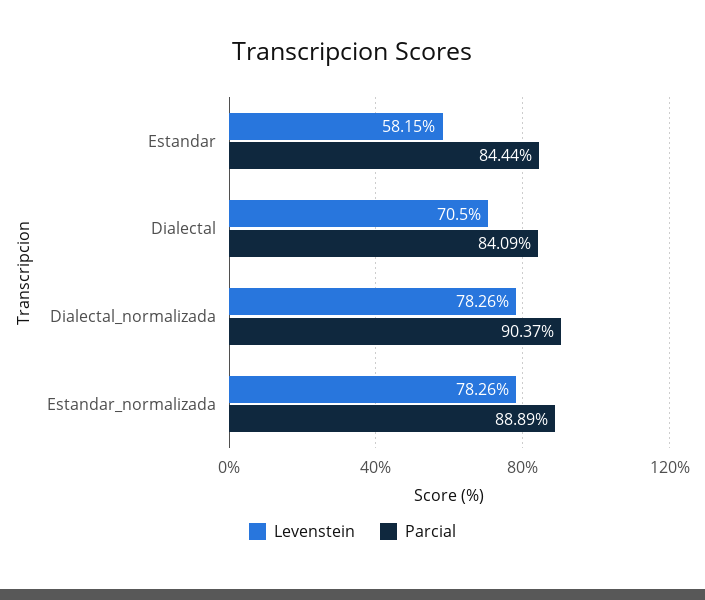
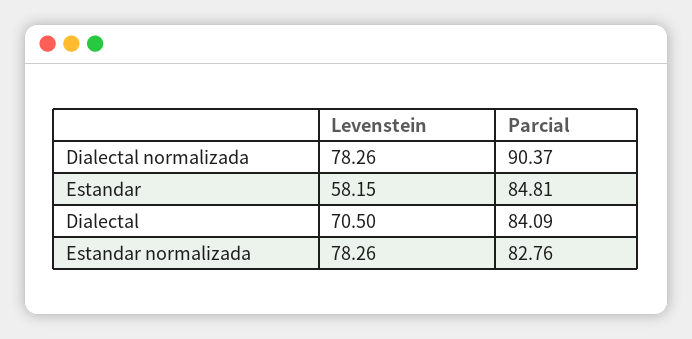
Parcial, Estandar: 84.44 -> 84.81
Parcial, Estandar_normalizada: 88.89 -> 82.76

